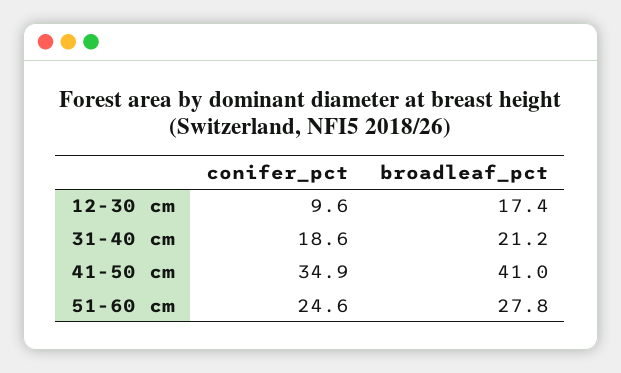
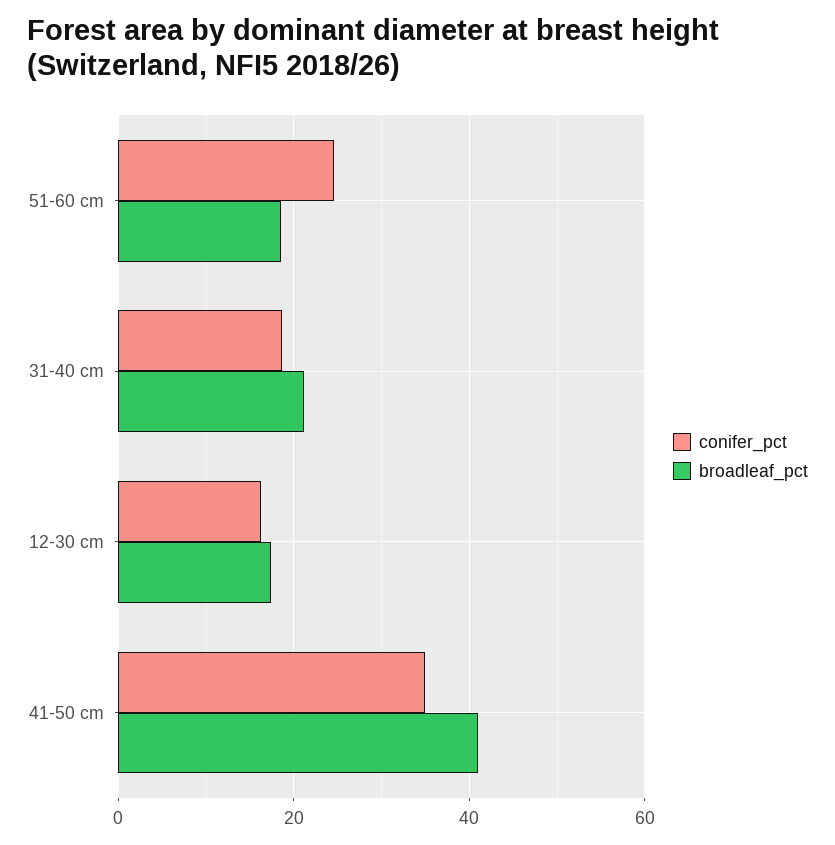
conifer_pct, 12-30 cm: 9.6 -> 16
broadleaf_pct, 51-60 cm: 27.8 -> 18

